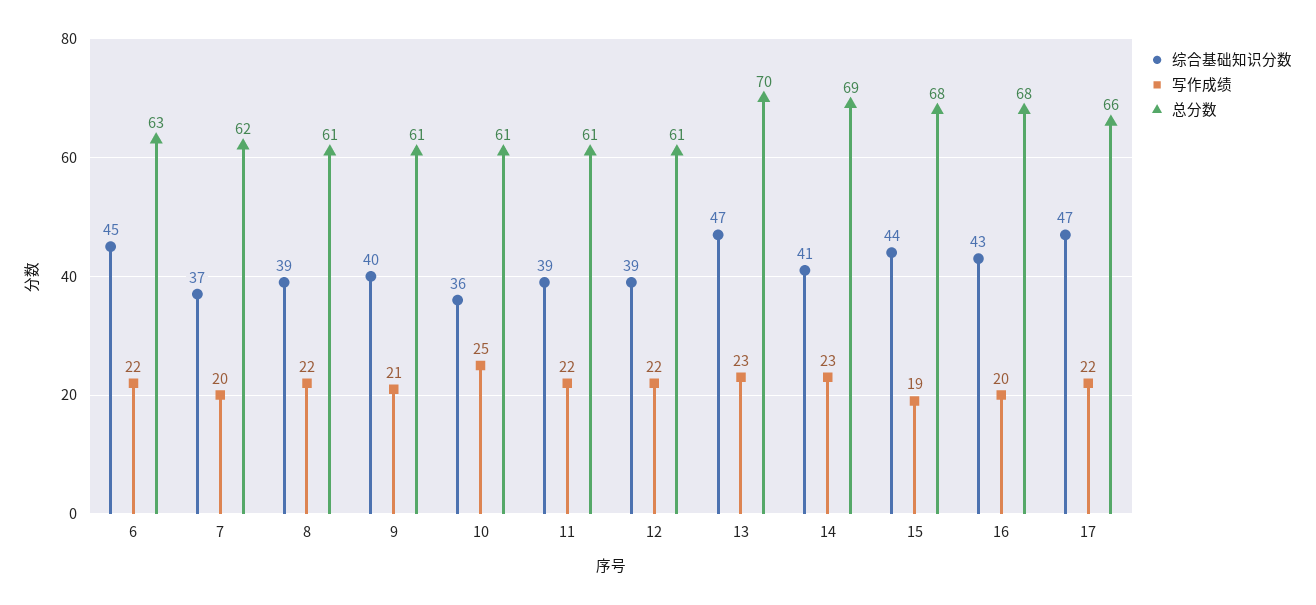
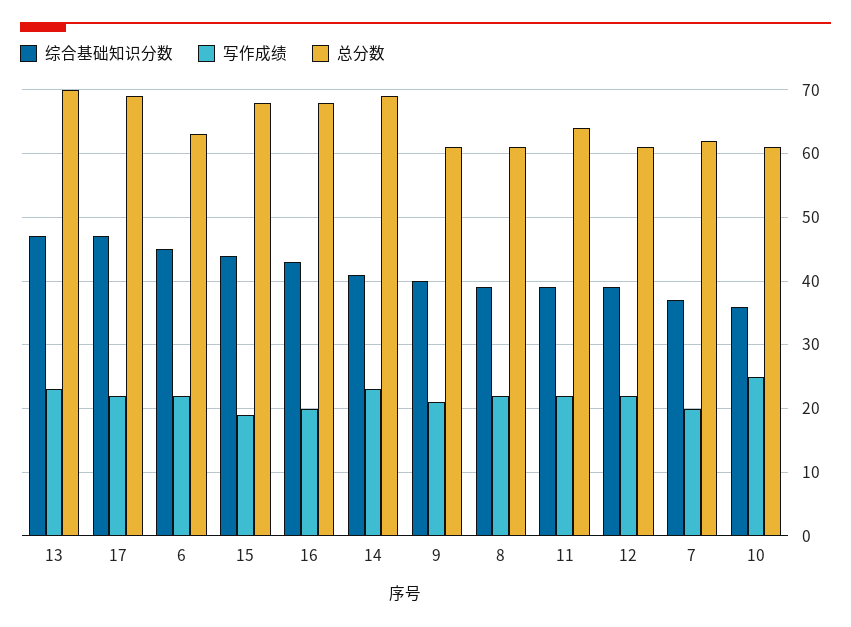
总分数, 11: 61 -> 64
总分数, 17: 66 -> 69

